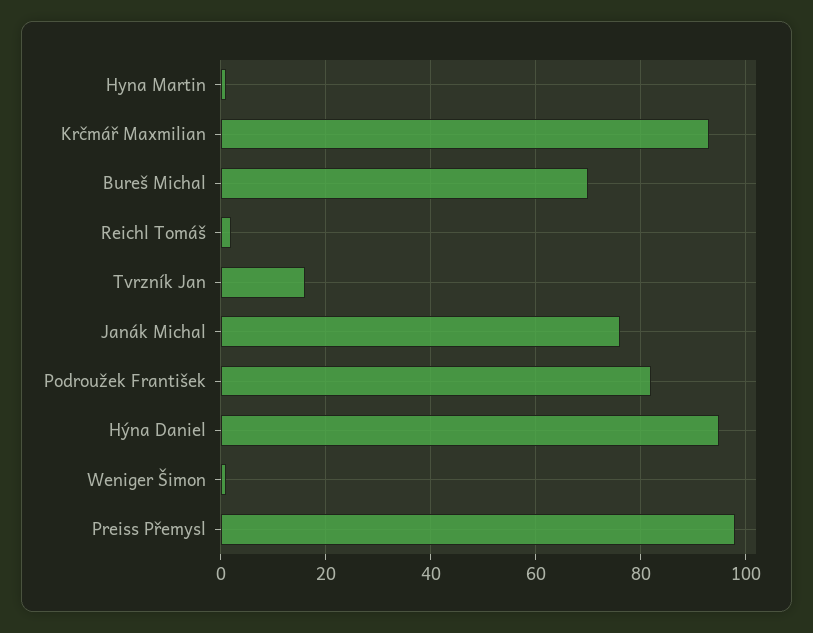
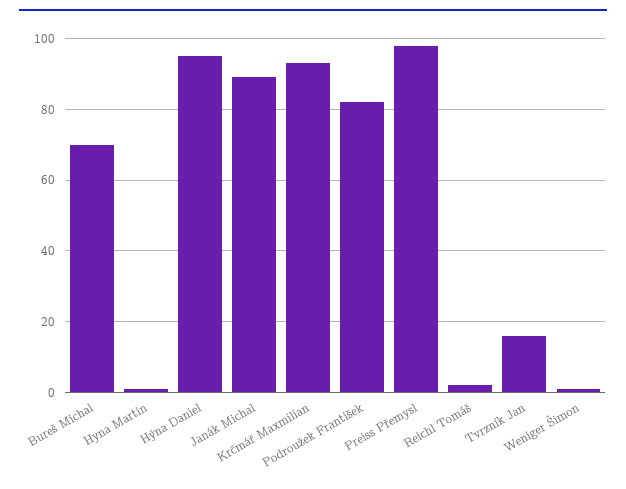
Janák Michal: 75 -> 90

